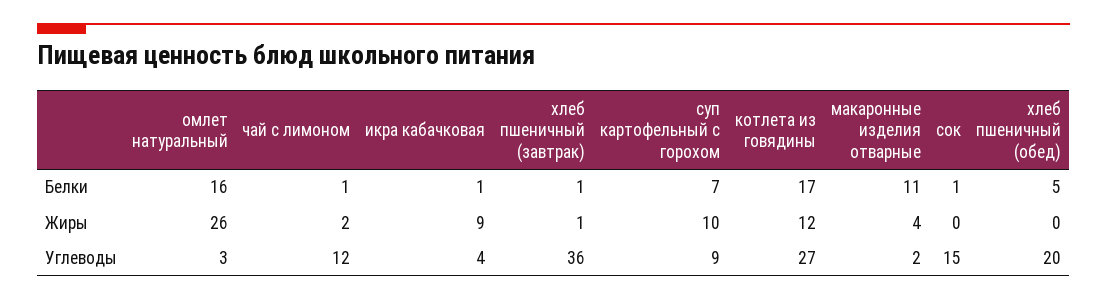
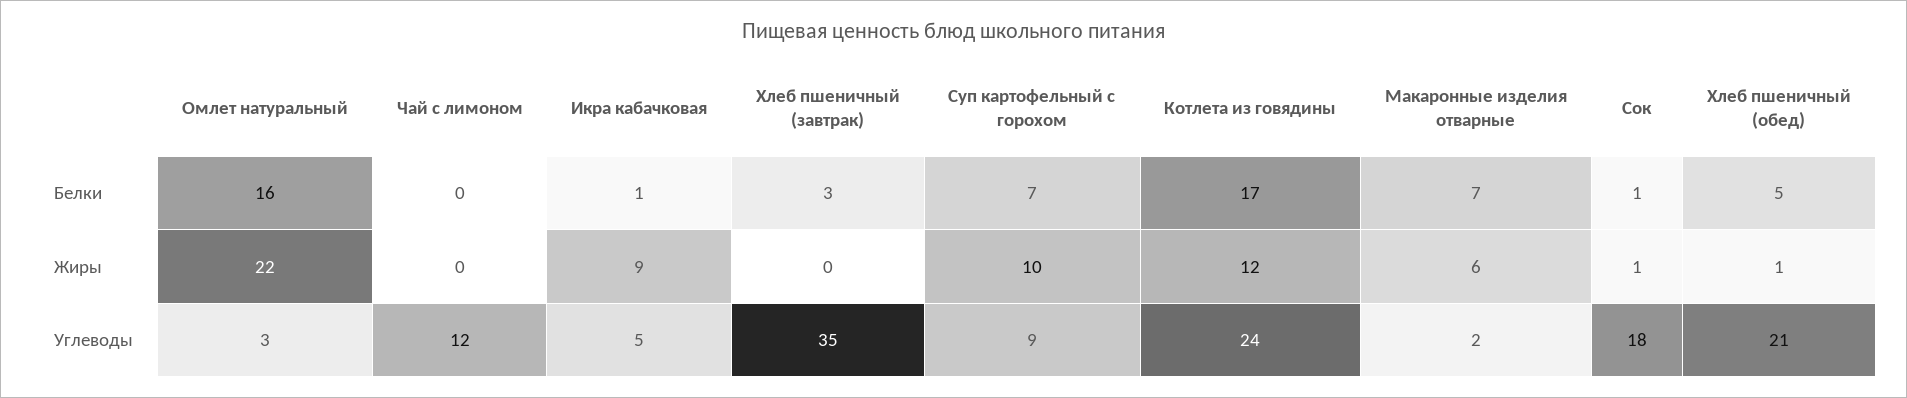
чай с лимоном, Белки: 1 -> 0
хлеб пшеничный (завтрак), Белки: 1 -> 3
макаронные изделия отварные, Белки: 11 -> 7
омлет натуральный, Жиры: 26 -> 22
чай с лимоном, Жиры: 2 -> 0
хлеб пшеничный (завтрак), Жиры: 1 -> 0
макаронные изделия отварные, Жиры: 4 -> 6
сок, Жиры: 0 -> 1
хлеб пшеничный (обед), Жиры: 0 -> 1
икра кабачковая, Углеводы: 4 -> 5
хлеб пшеничный (завтрак), Углеводы: 36 -> 35
котлета из говядины, Углеводы: 27 -> 24
сок, Углеводы: 15 -> 18
хлеб пшеничный (обед), Углеводы: 20 -> 21

